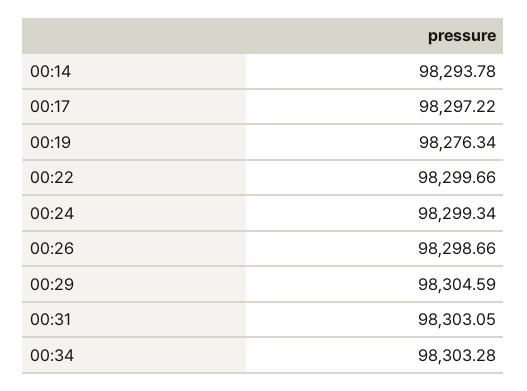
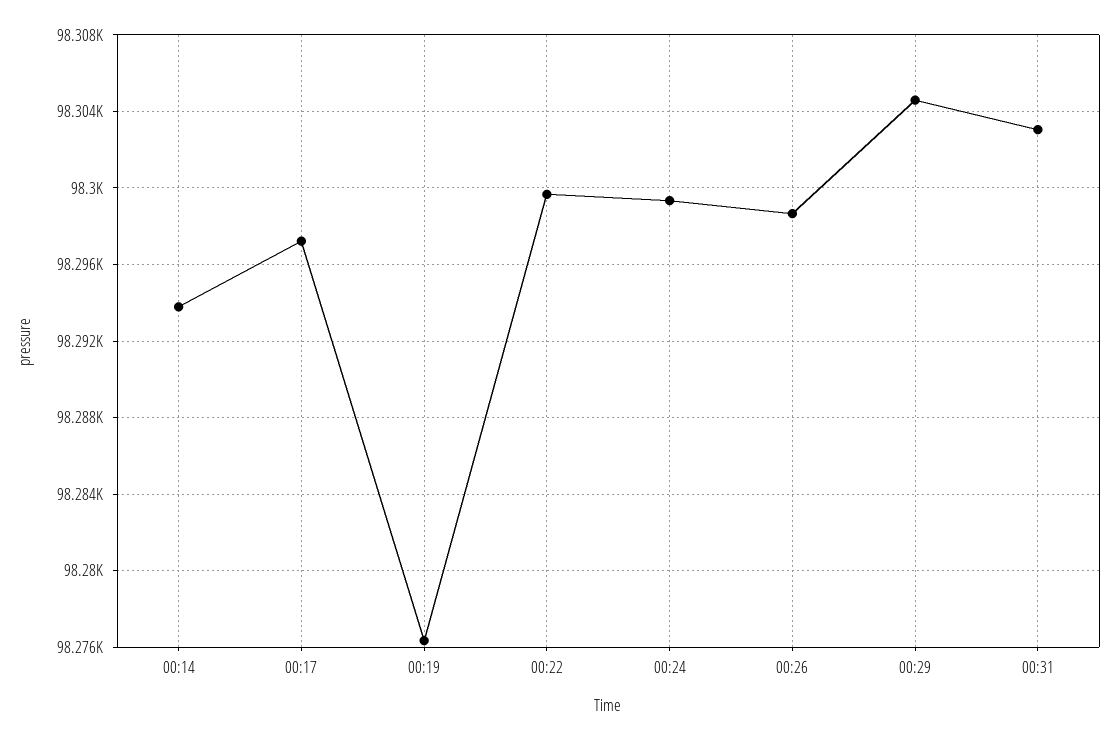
00:34: 98303.28 -> none

